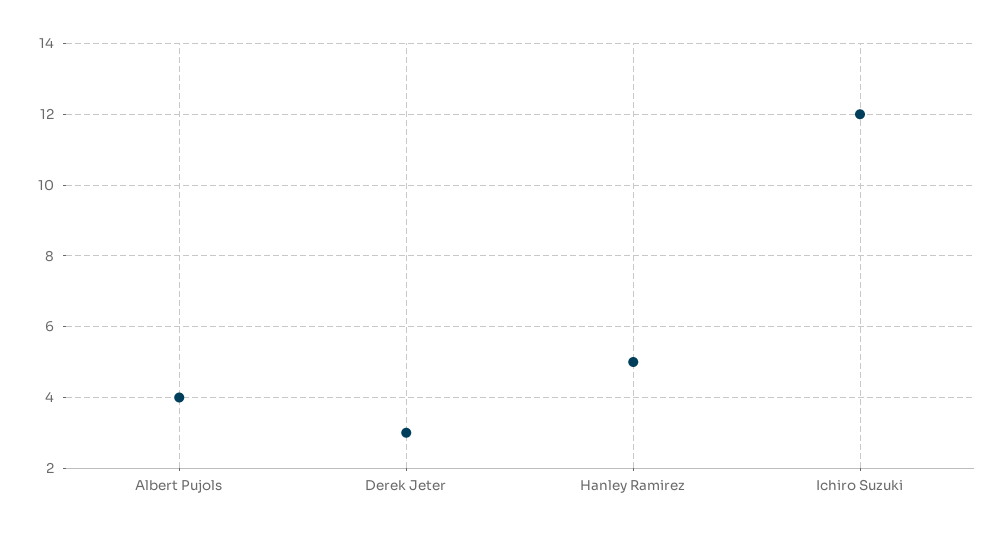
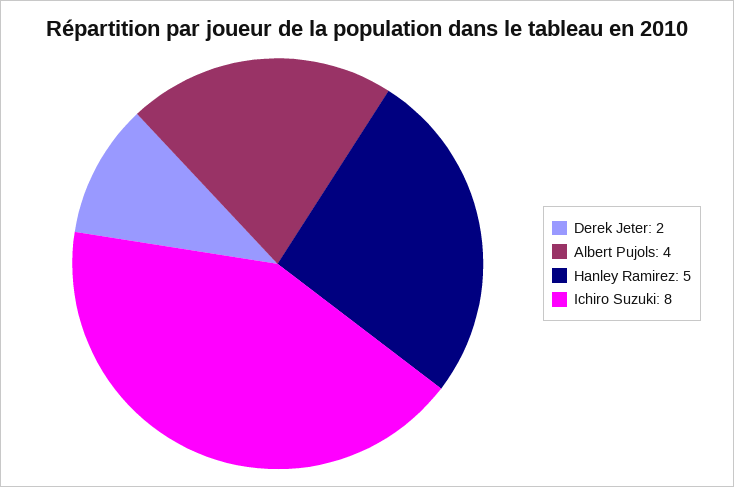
Derek Jeter: 3 -> 2
Ichiro Suzuki: 12 -> 8

